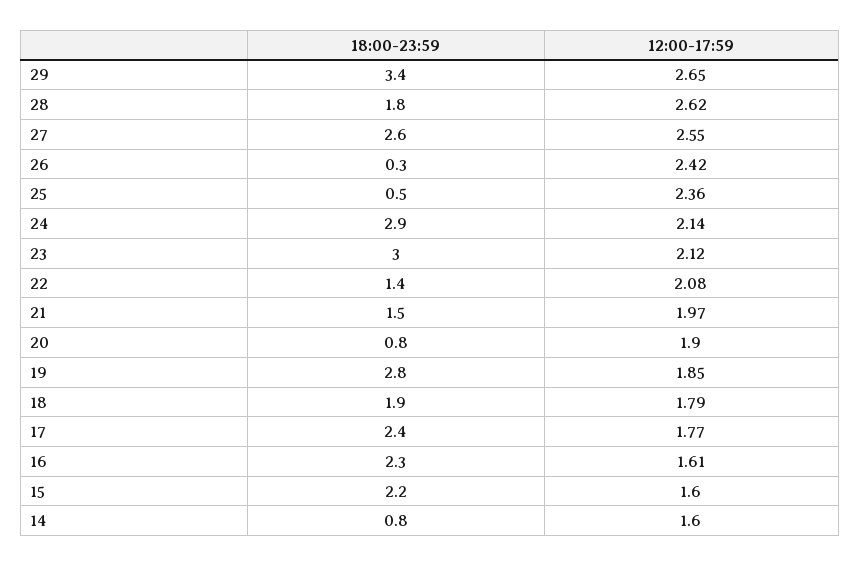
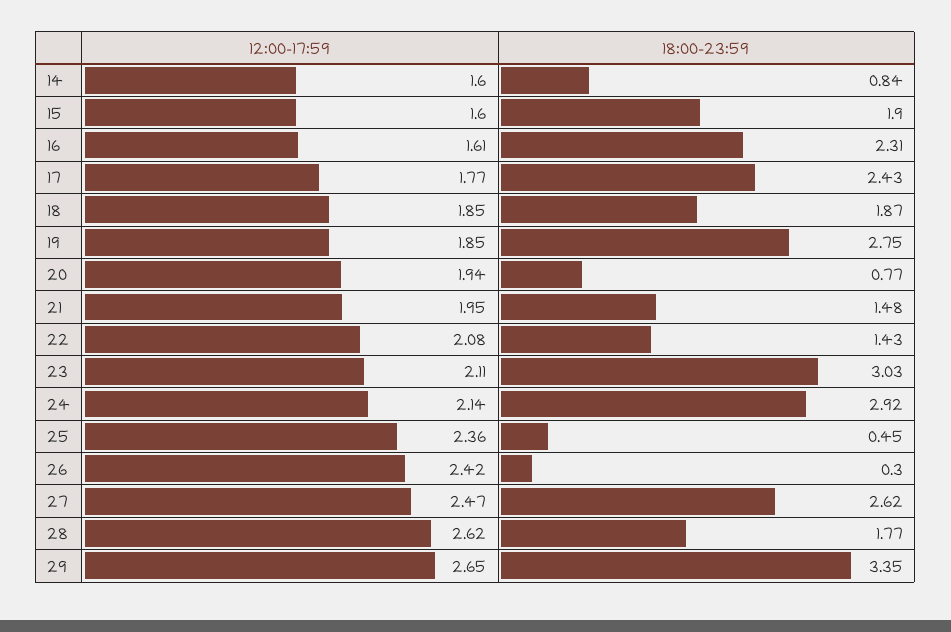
12:00-17:59, 27: 2.55 -> 2.47
12:00-17:59, 23: 2.12 -> 2.11
12:00-17:59, 21: 1.97 -> 1.95
12:00-17:59, 20: 1.9 -> 1.94
12:00-17:59, 18: 1.79 -> 1.85
18:00-23:59, 15: 2.2 -> 1.9

